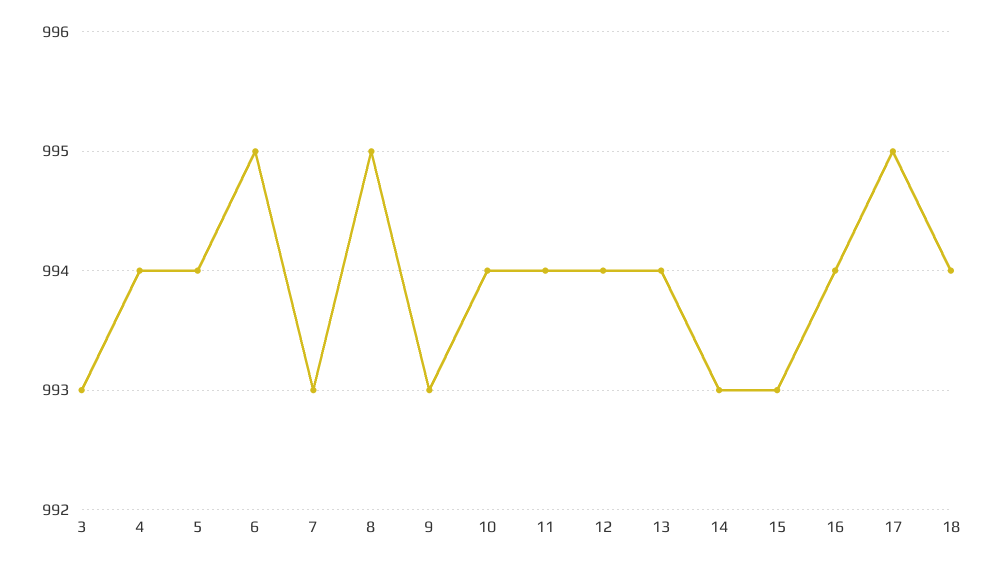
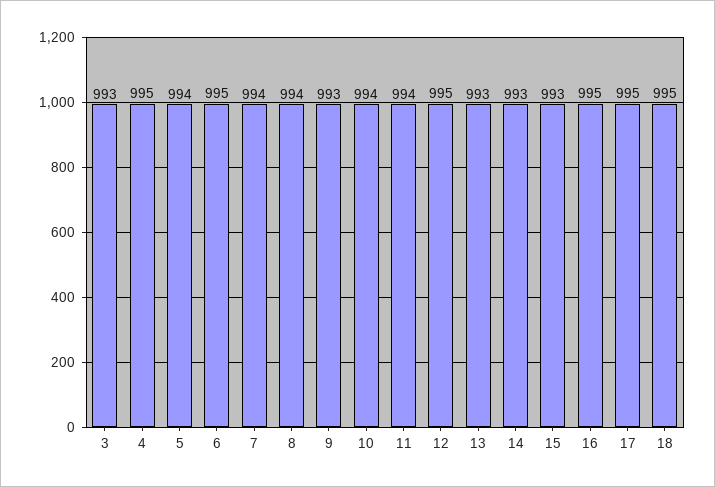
4: 994 -> 995
7: 993 -> 994
8: 995 -> 994
12: 994 -> 995
13: 994 -> 993
16: 994 -> 995
18: 994 -> 995

